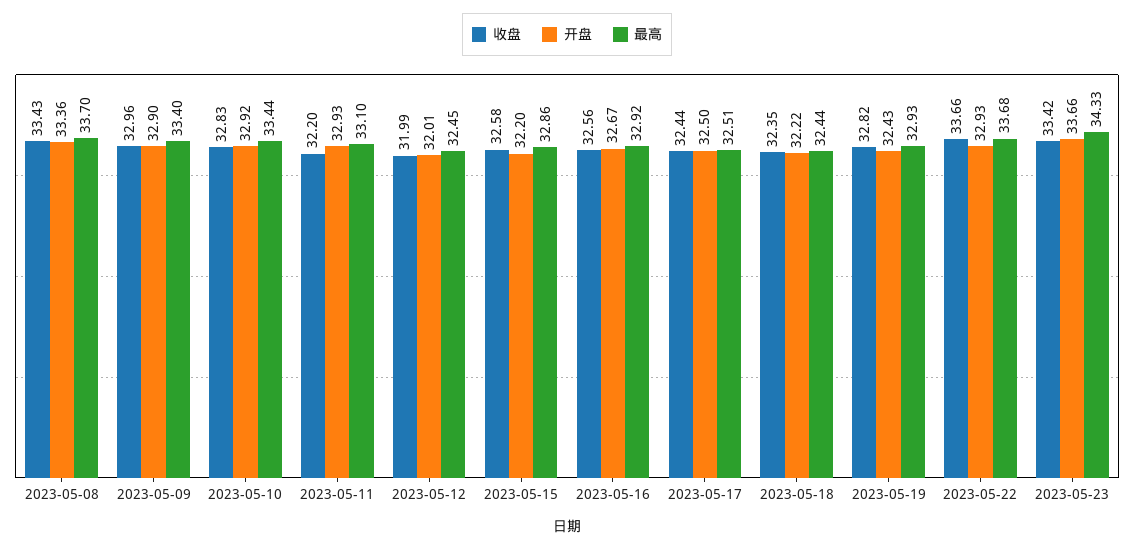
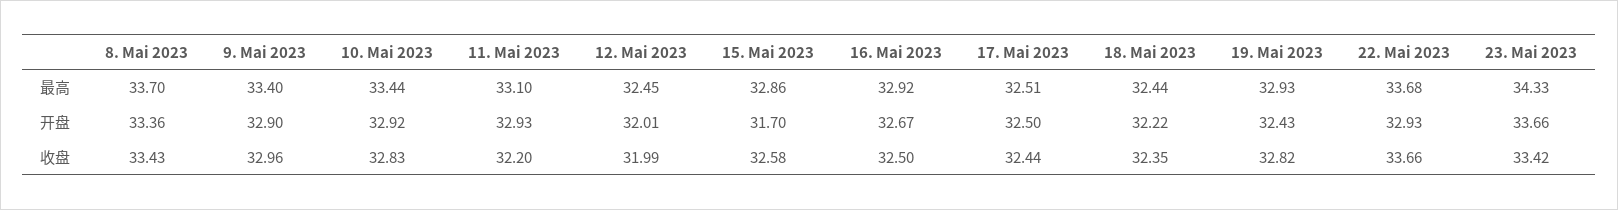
开盘, 2023-05-15: 32.2 -> 31.7
收盘, 2023-05-16: 32.56 -> 32.5

